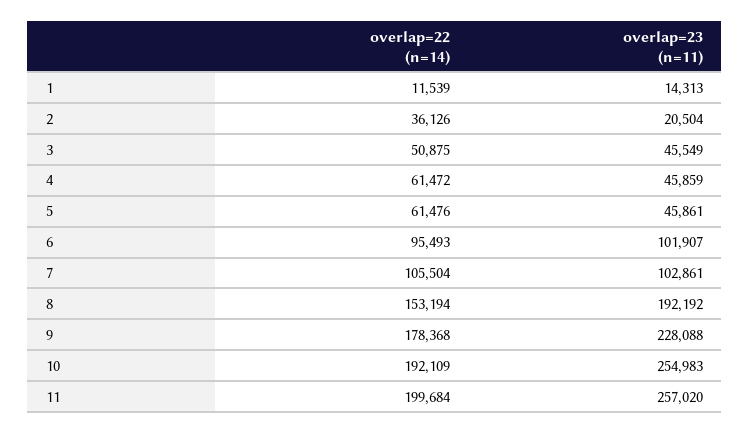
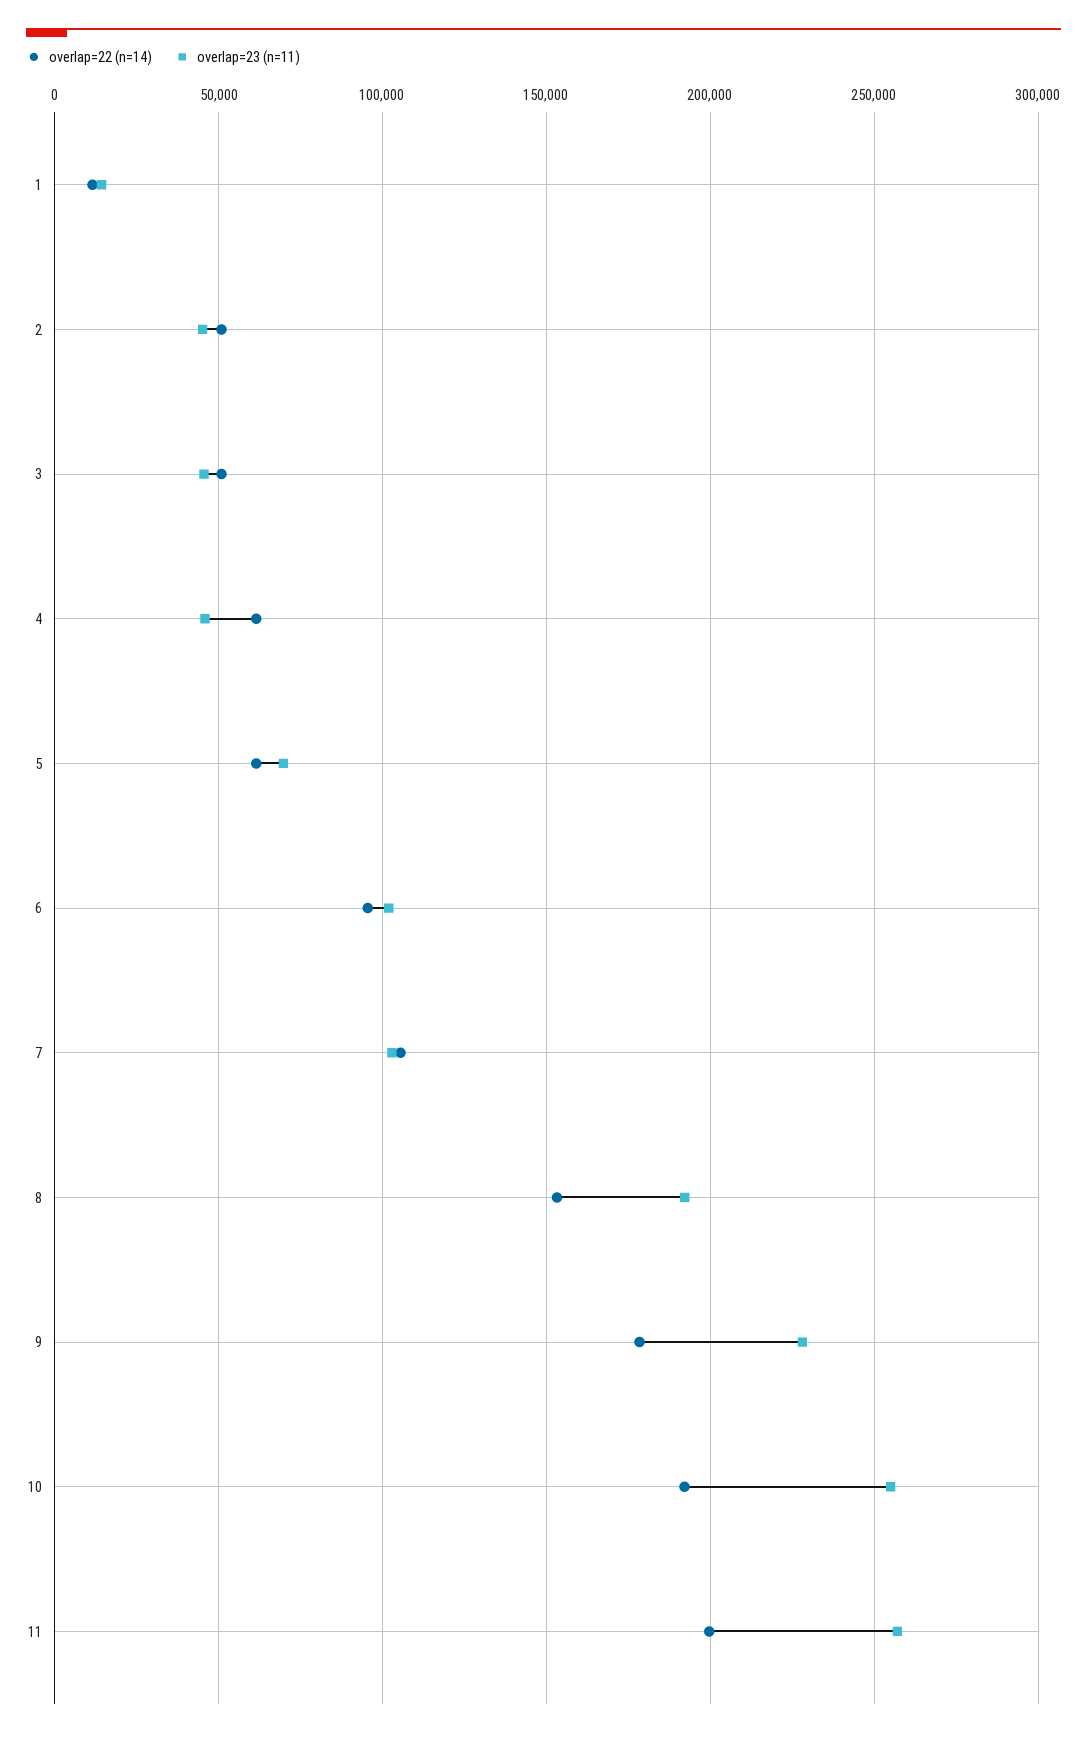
overlap=22 (n=14), 2: 36126 -> 50000
overlap=23 (n=11), 2: 20504 -> 45000
overlap=23 (n=11), 5: 45861 -> 70000

